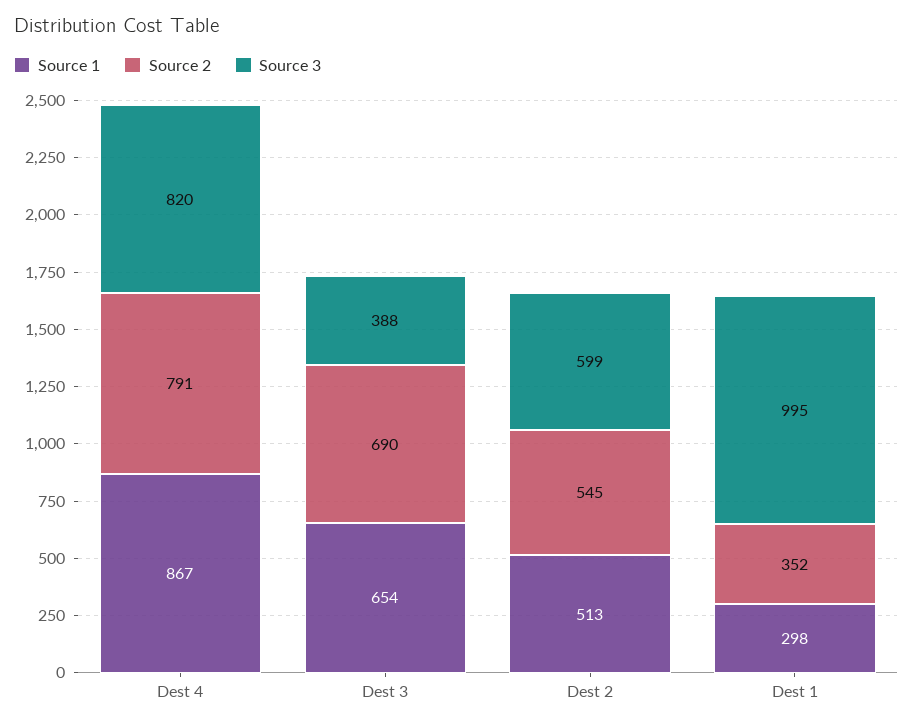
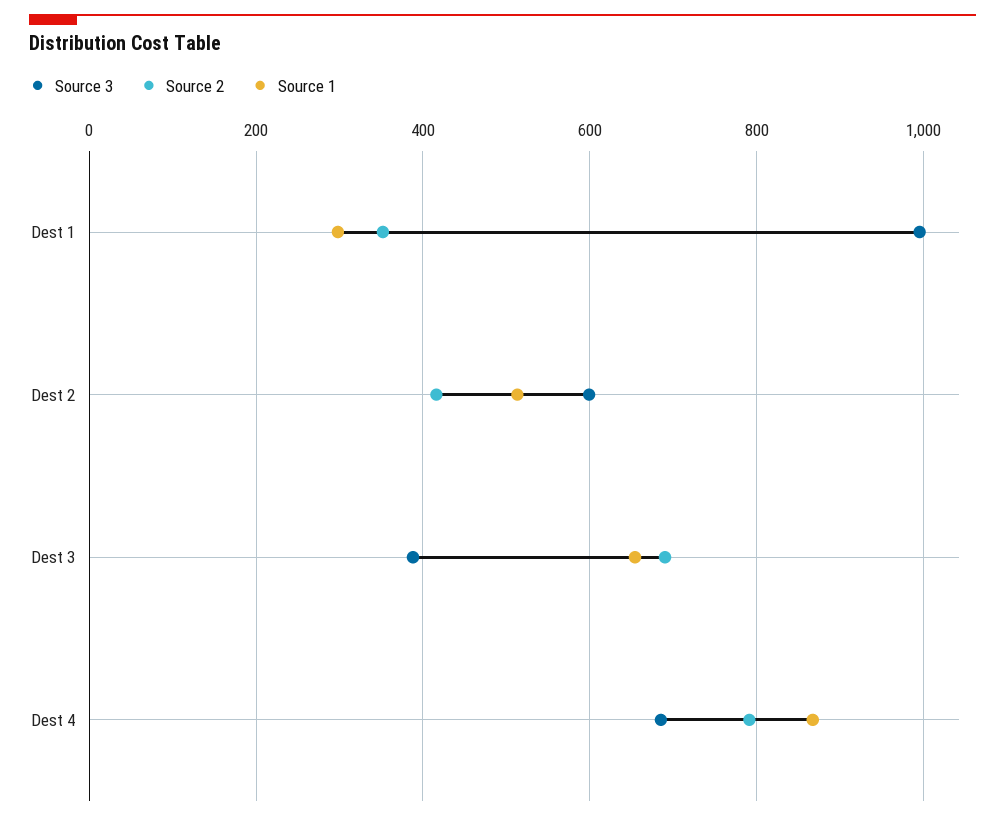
Source 3, Dest 4: 820 -> 680
Source 2, Dest 2: 545 -> 420

